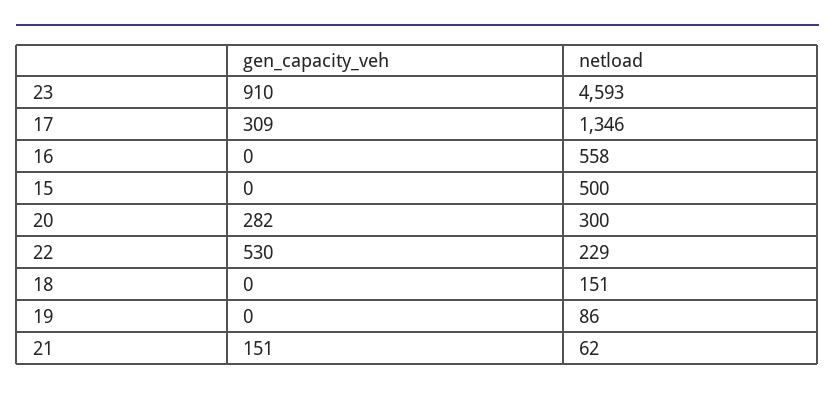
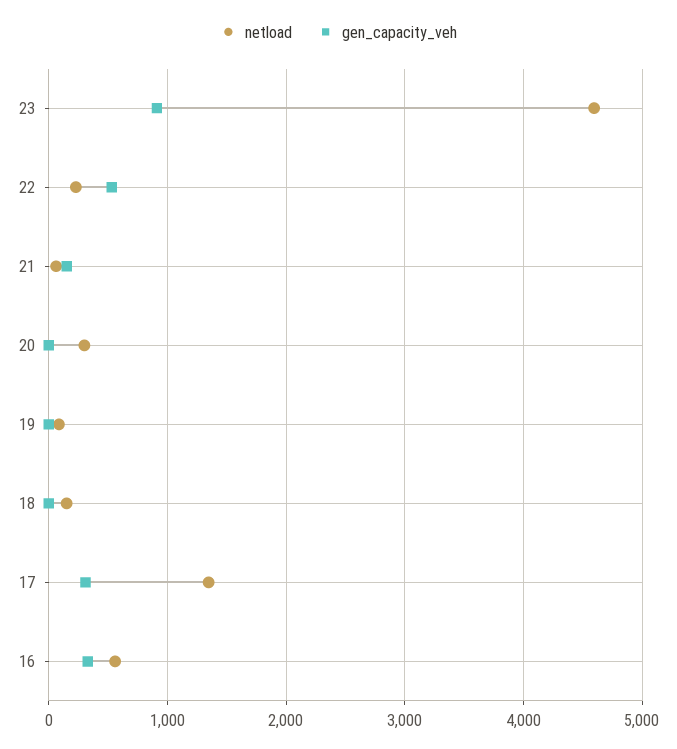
gen_capacity_veh, 16: 0 -> 300
gen_capacity_veh, 15: 0 -> none
netload, 15: 500 -> none
gen_capacity_veh, 20: 282 -> 0

